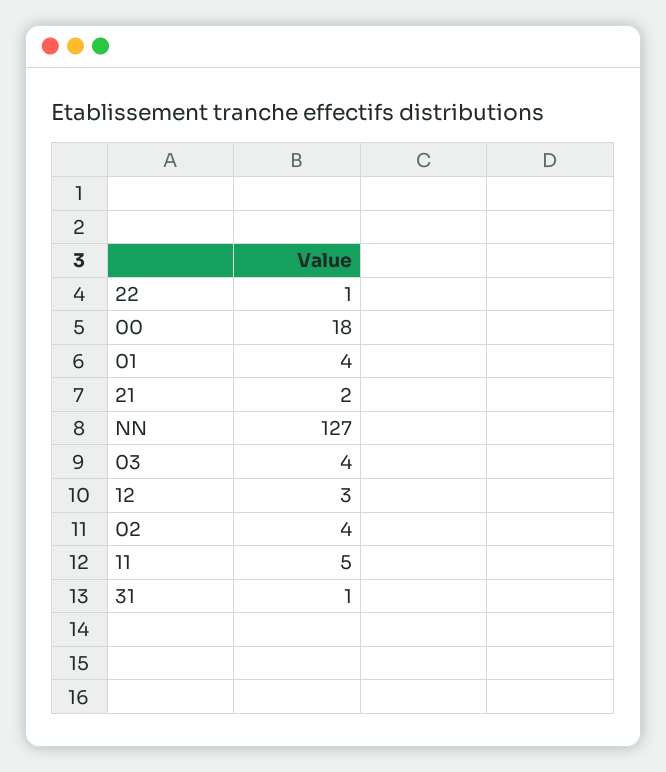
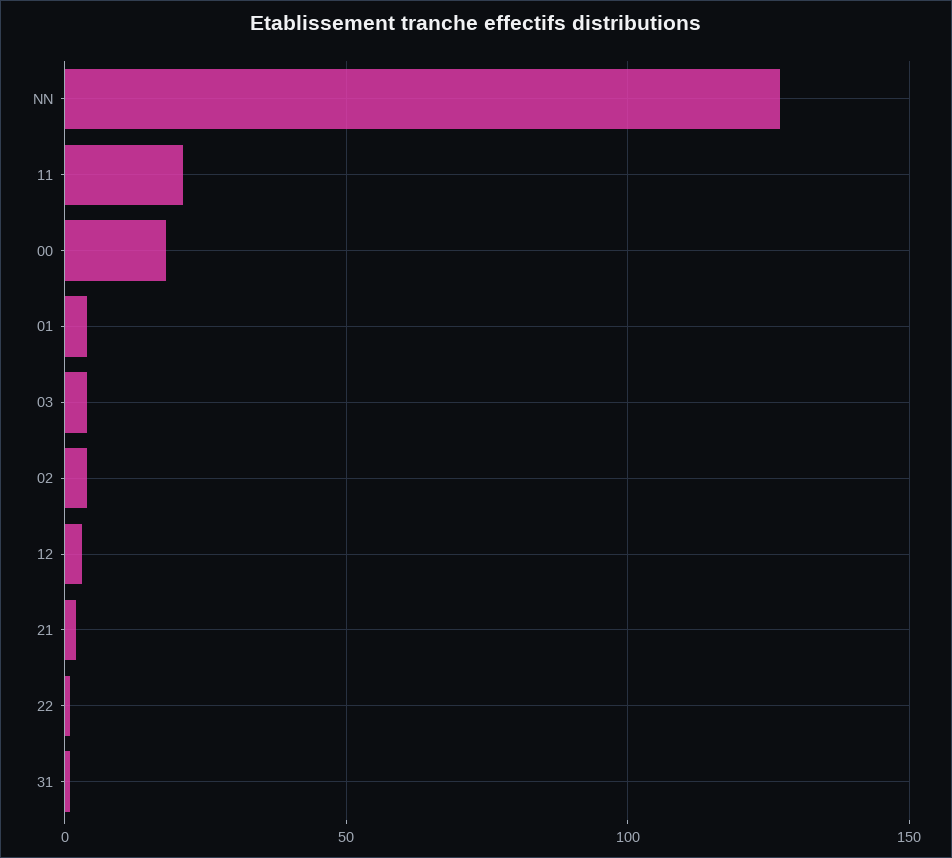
11: 5 -> 20

